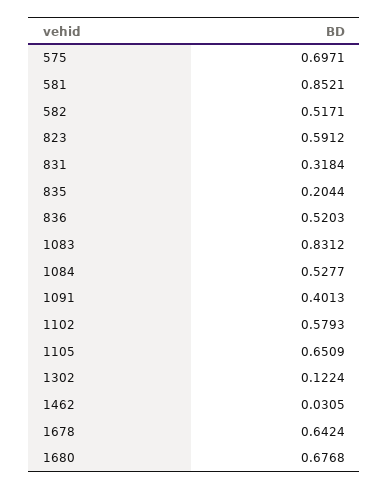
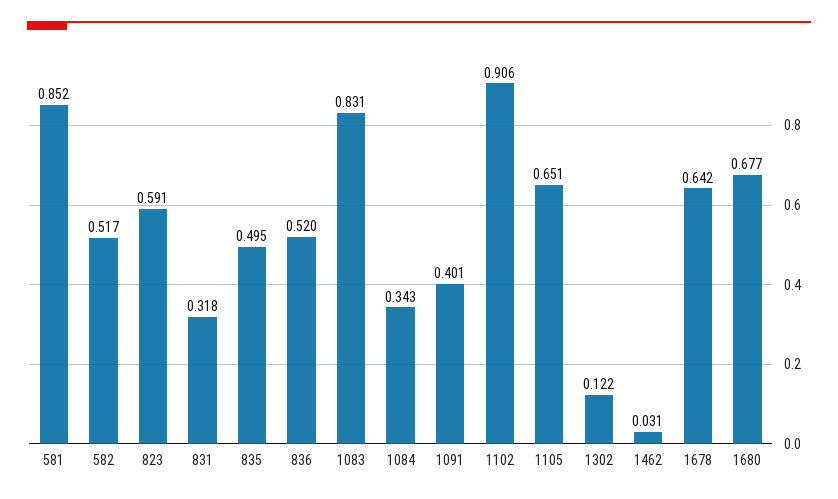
575: 0.6971 -> none
835: 0.2044 -> 0.495
1084: 0.5277 -> 0.343
1102: 0.5793 -> 0.906

